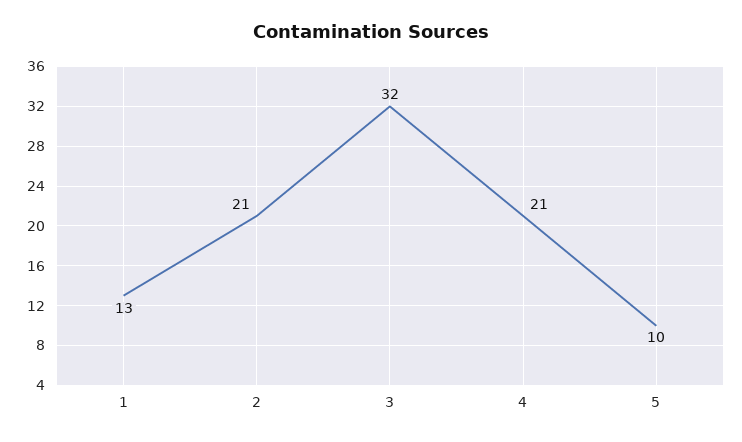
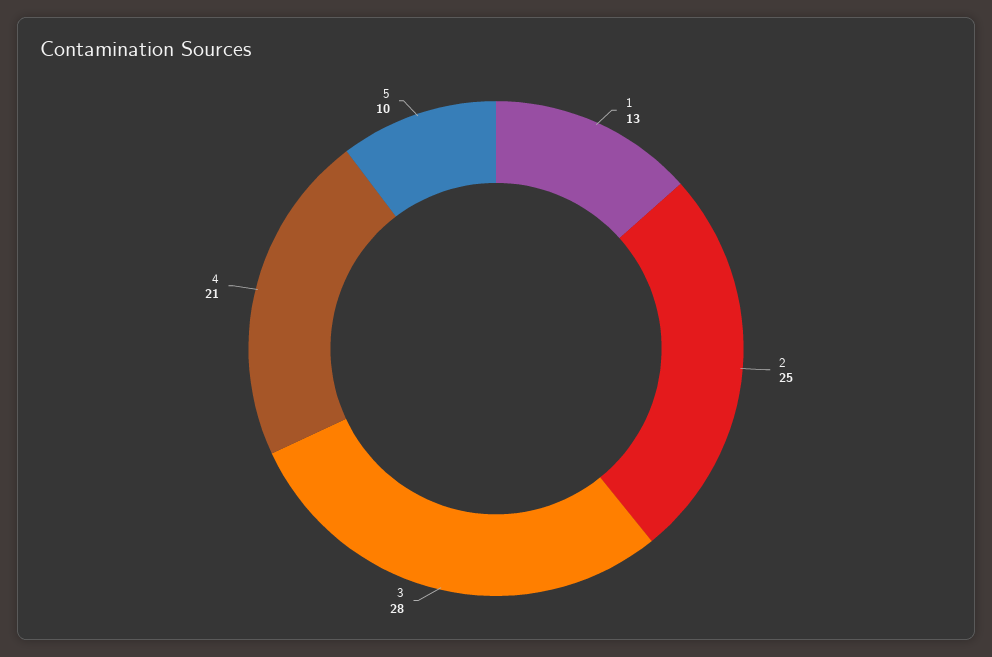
2: 21 -> 25
3: 32 -> 28

